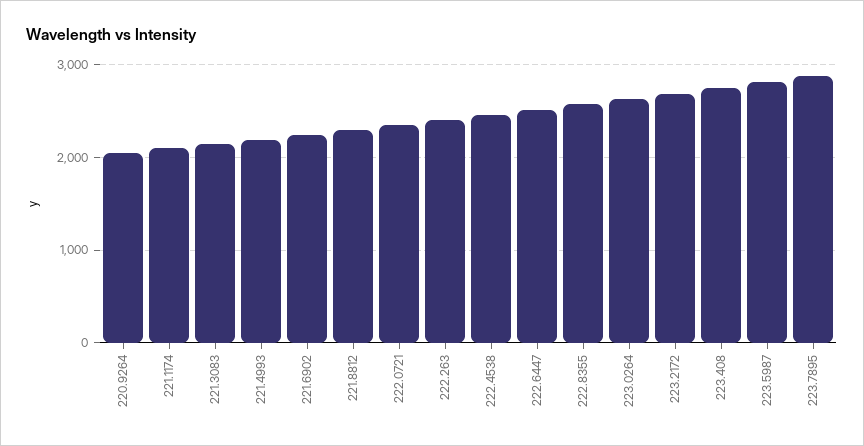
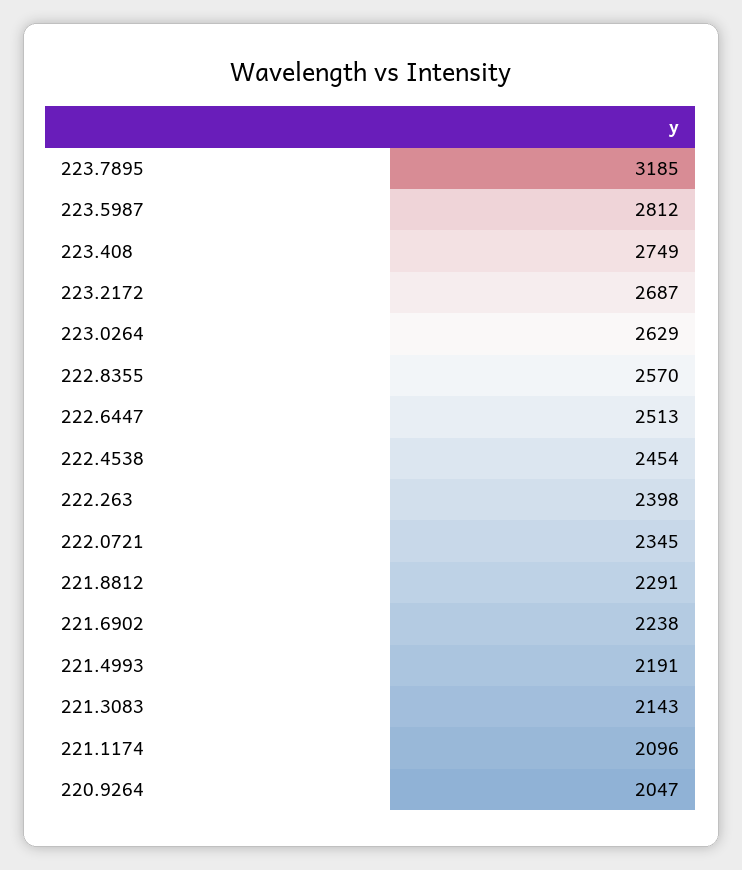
223.7895: 2900 -> 3185

